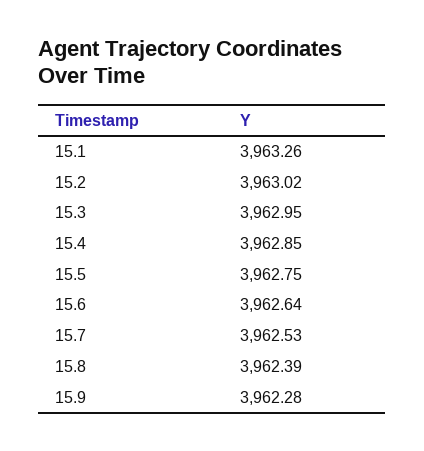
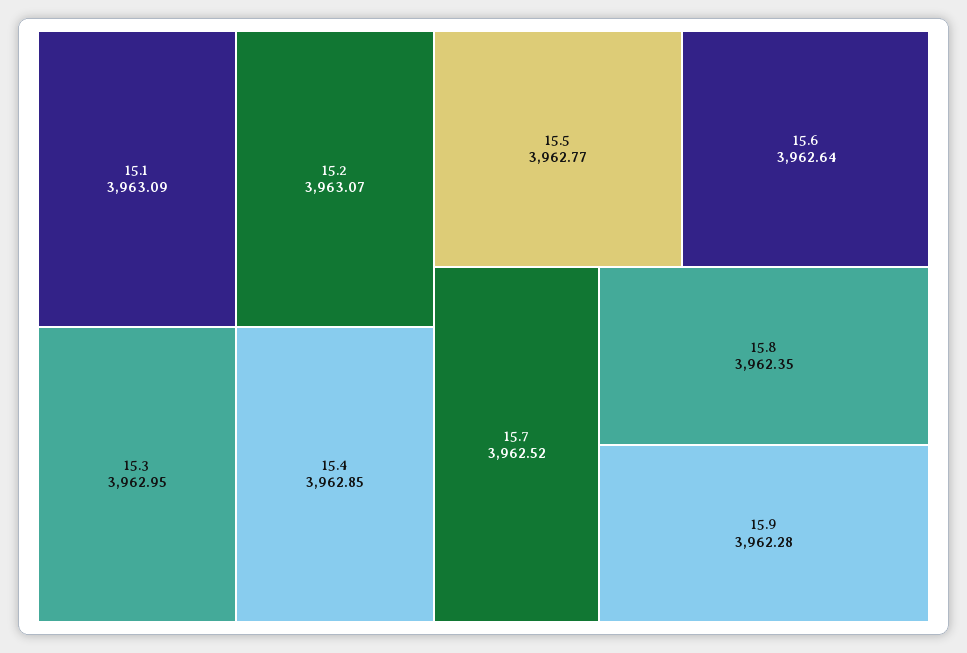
15.1: 3963.26 -> 3963.09
15.2: 3963.02 -> 3963.07
15.5: 3962.75 -> 3962.77
15.7: 3962.53 -> 3962.52
15.8: 3962.39 -> 3962.35

